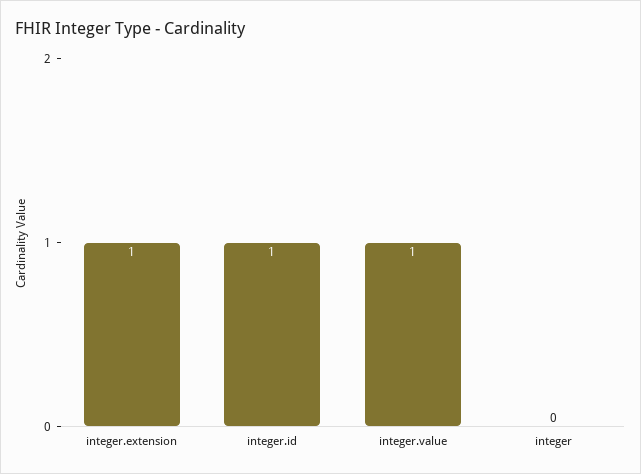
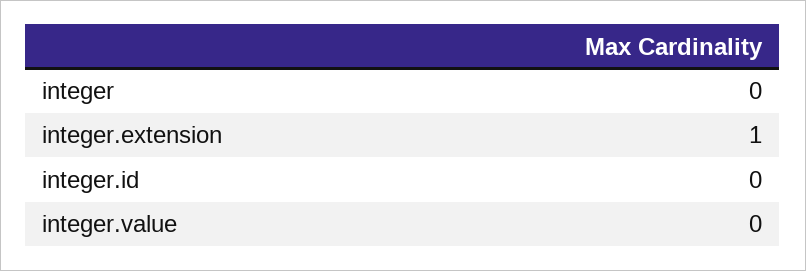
integer.id: 1 -> 0
integer.value: 1 -> 0

